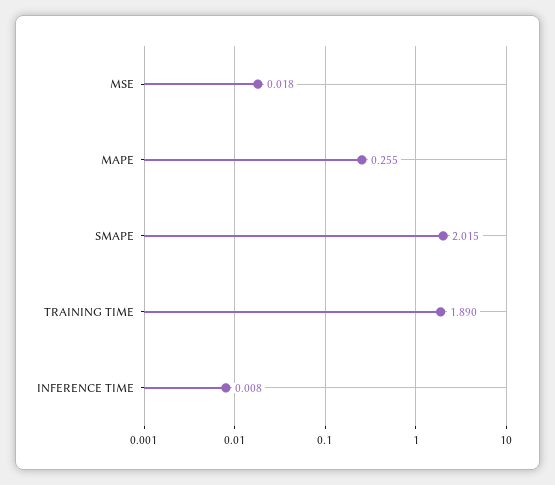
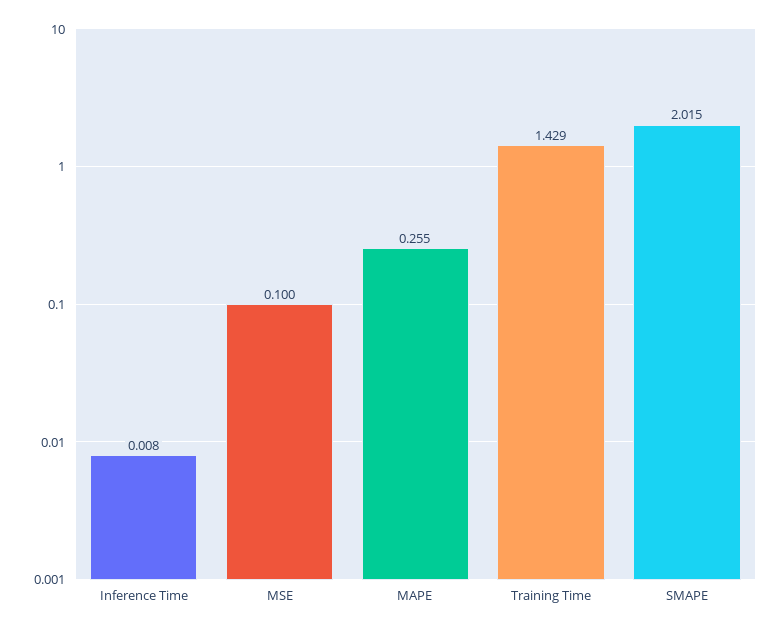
MSE: 0.018 -> 0.1
TRAINING TIME: 1.89 -> 1.429

